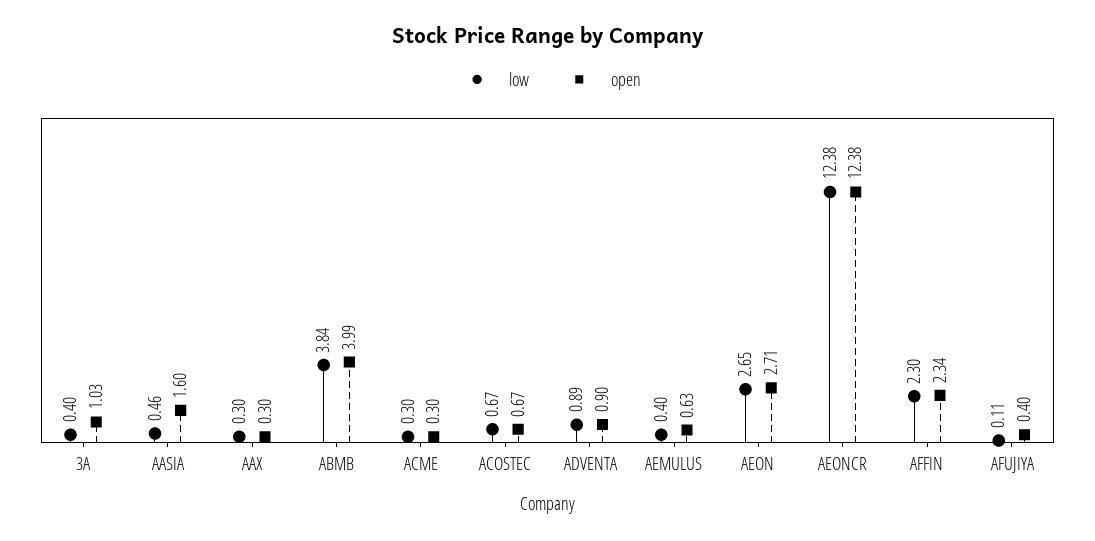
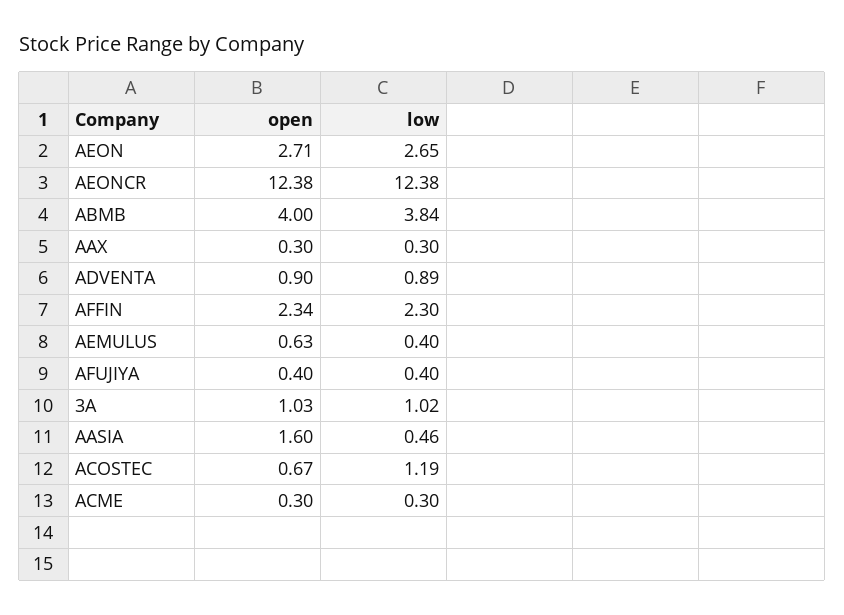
low, 3A: 0.4 -> 1.02
open, ABMB: 3.99 -> 4
low, ACOSTEC: 0.67 -> 1.19
low, AFUJIYA: 0.11 -> 0.4

